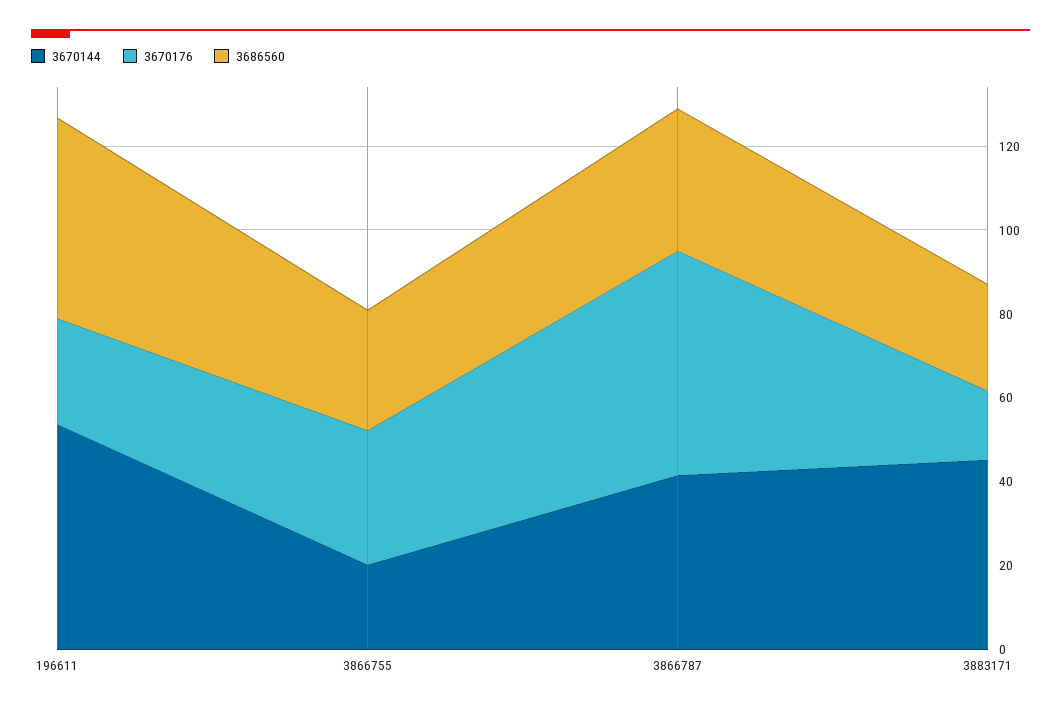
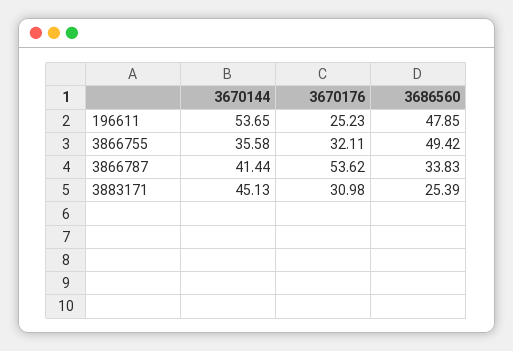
3670144, 3866755: 20 -> 35.58
3686560, 3866755: 30 -> 49.42
3670176, 3883171: 15 -> 30.98

